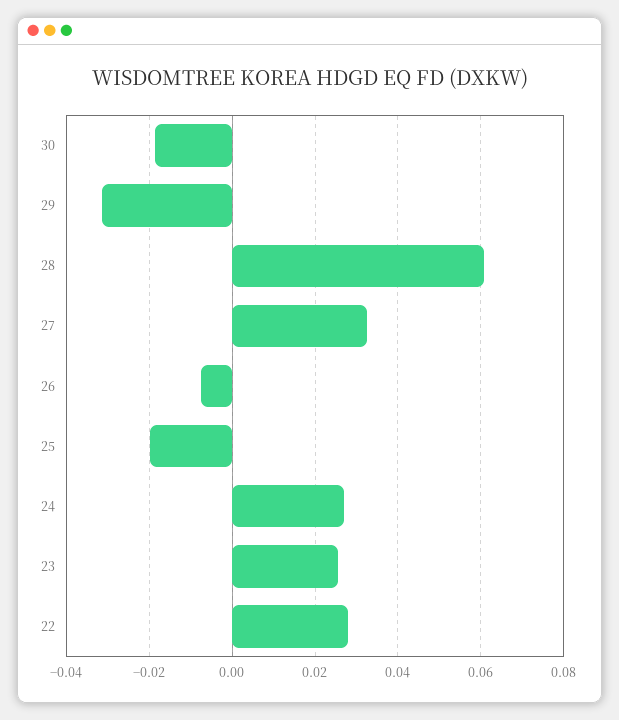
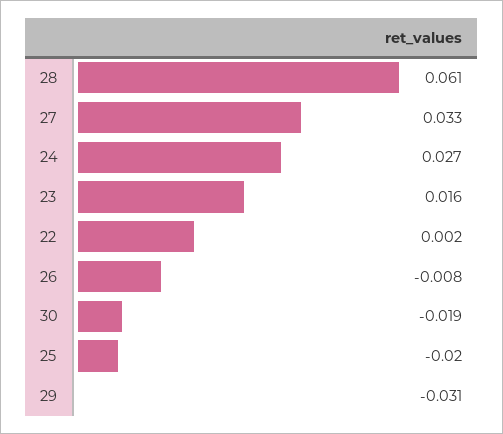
23: 0.026 -> 0.016
22: 0.028 -> 0.002

